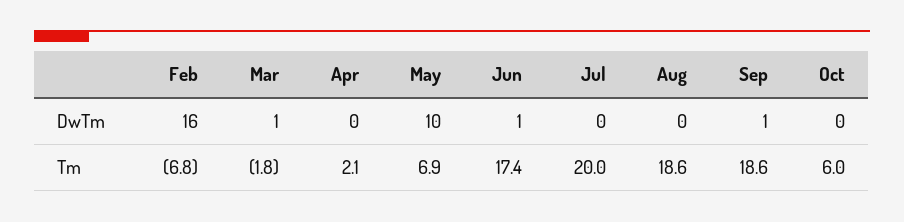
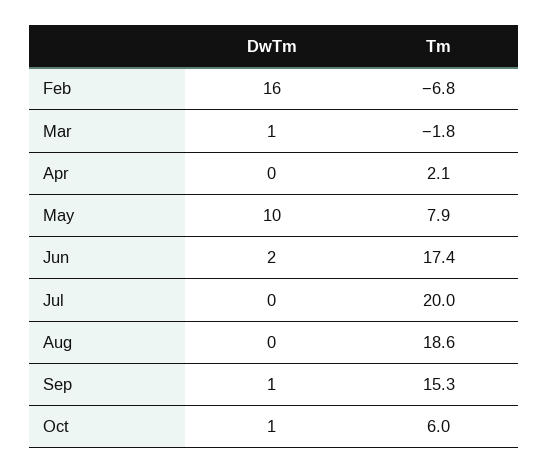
Jun, DwTm: 1 -> 2
Oct, DwTm: 0 -> 1
May, Tm: 6.9 -> 7.9
Sep, Tm: 18.6 -> 15.3

